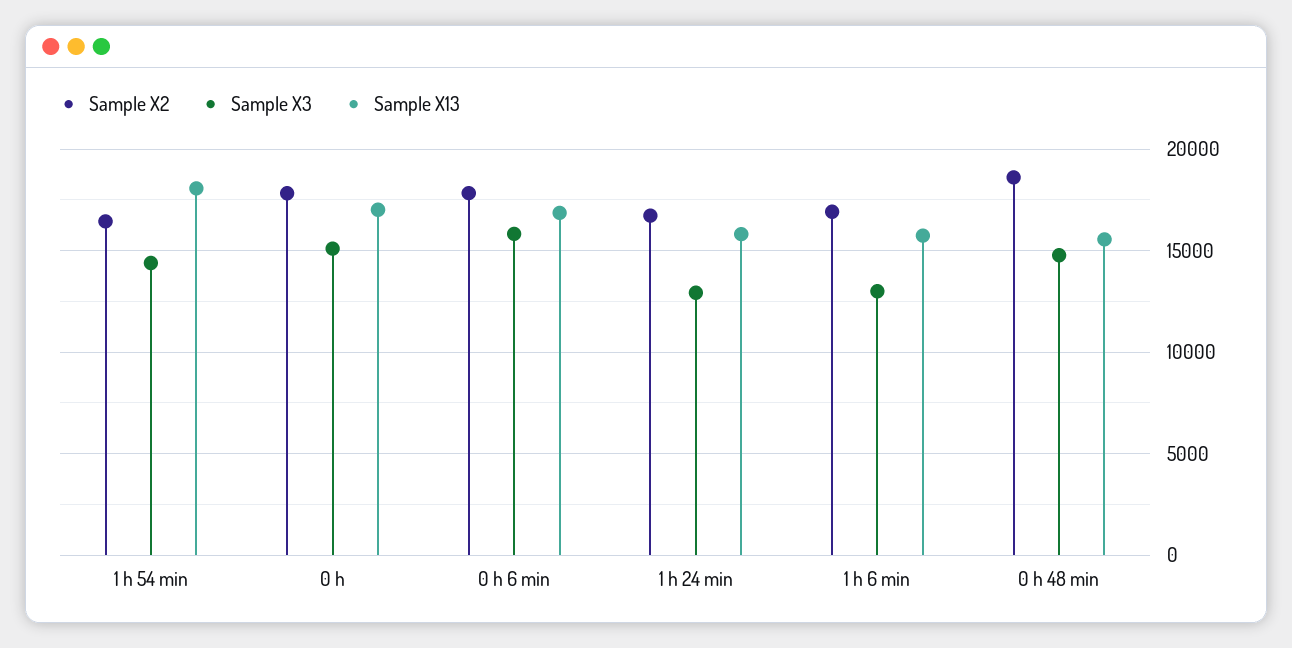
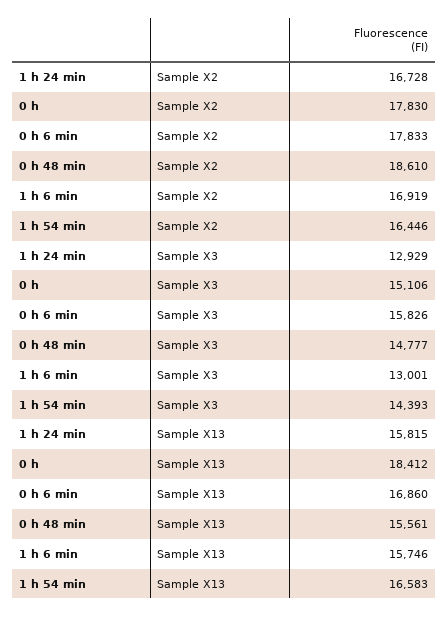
Sample X13, 1 h 54 min: 18000 -> 16583
Sample X13, 0 h: 17000 -> 18412

